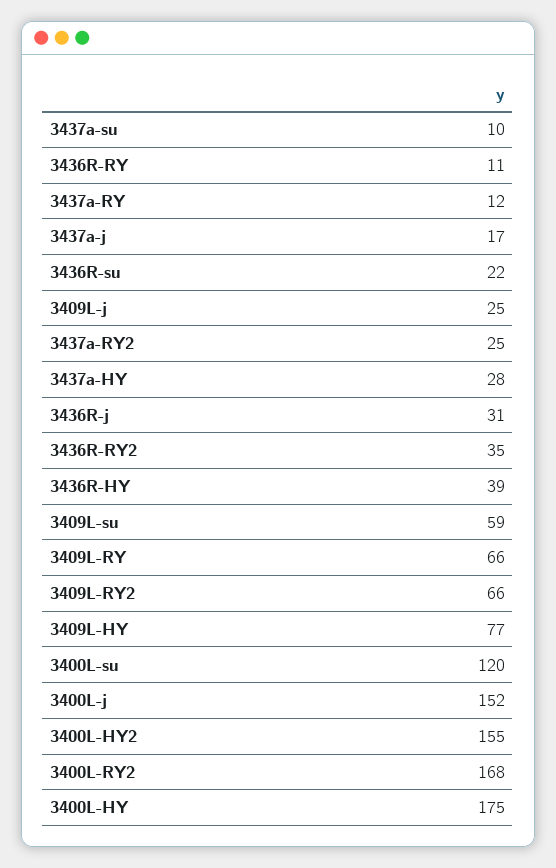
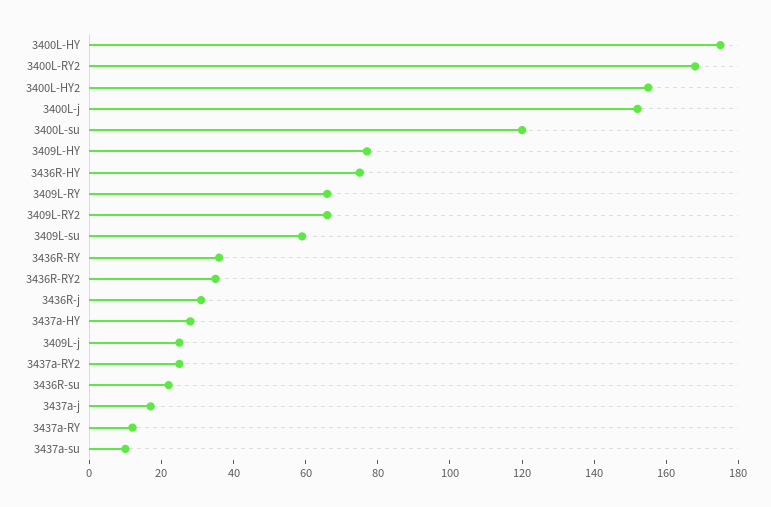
3436R-RY: 11 -> 35
3436R-HY: 39 -> 75

